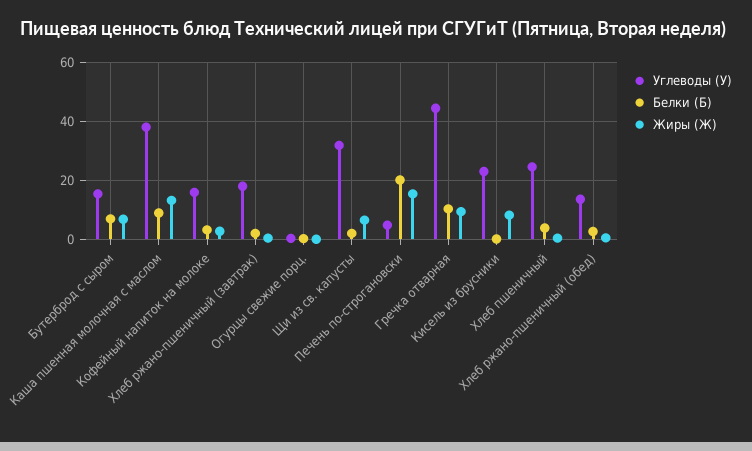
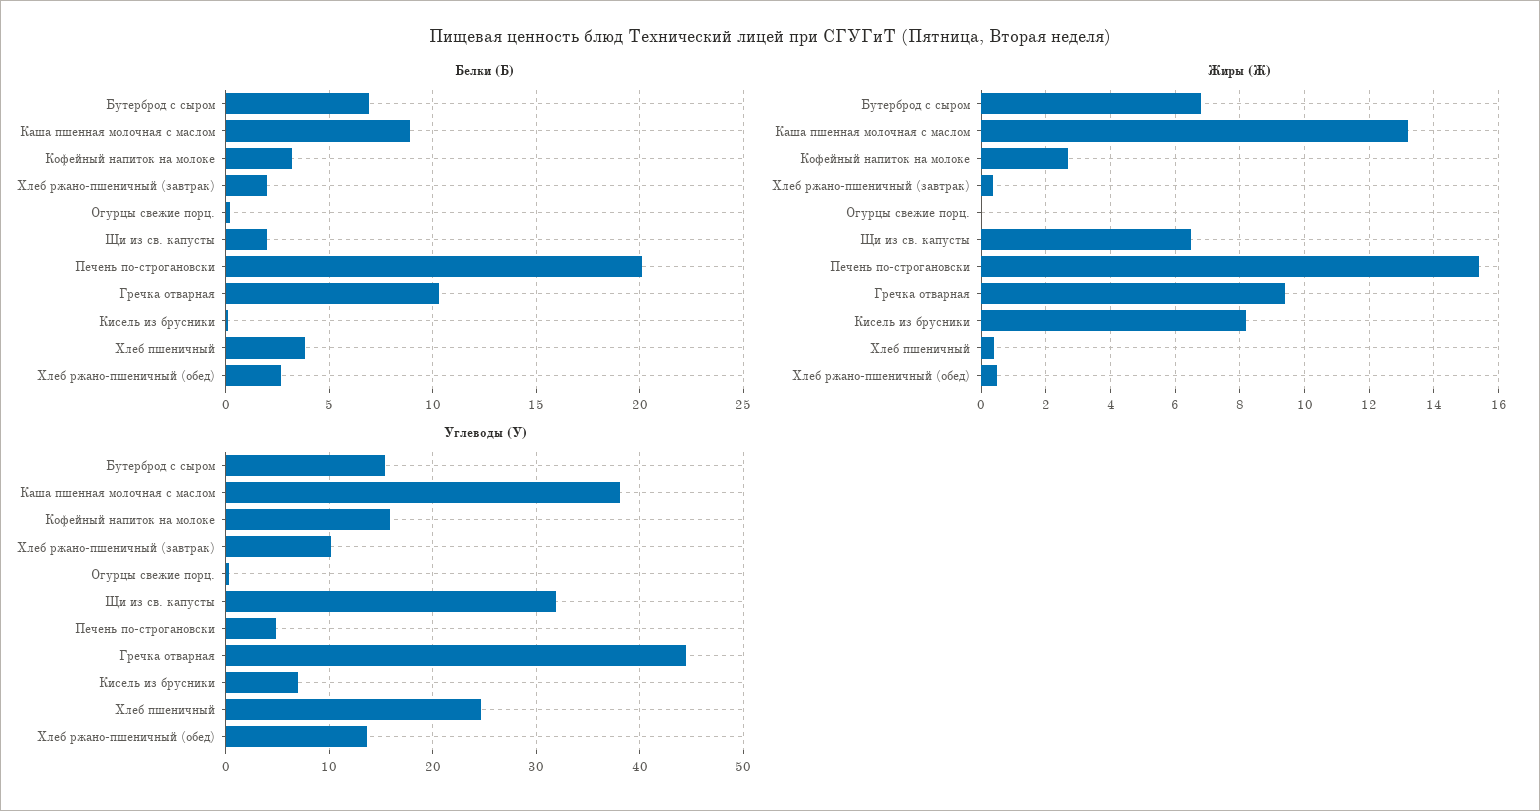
Углеводы (У), Хлеб ржано-пшеничный (завтрак): 17.5 -> 10
Углеводы (У), Кисель из брусники: 22.5 -> 7

